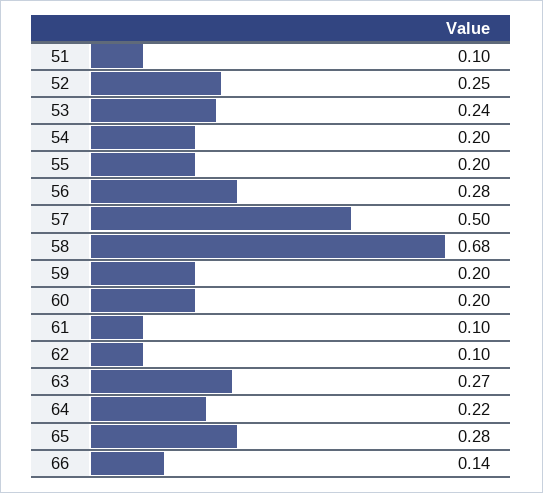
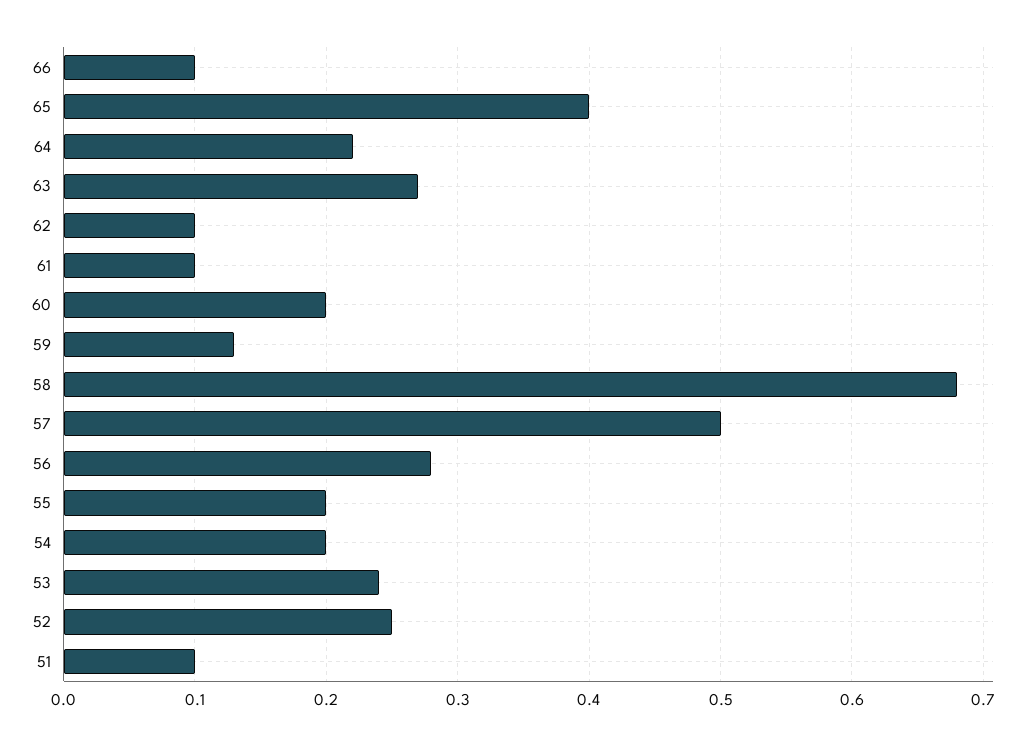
59: 0.2 -> 0.13
65: 0.28 -> 0.4
66: 0.14 -> 0.1

